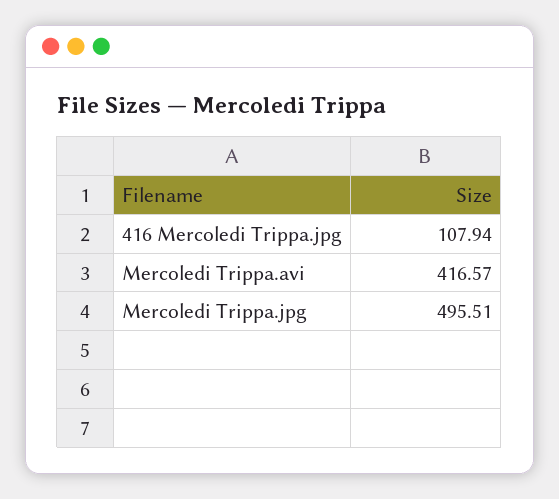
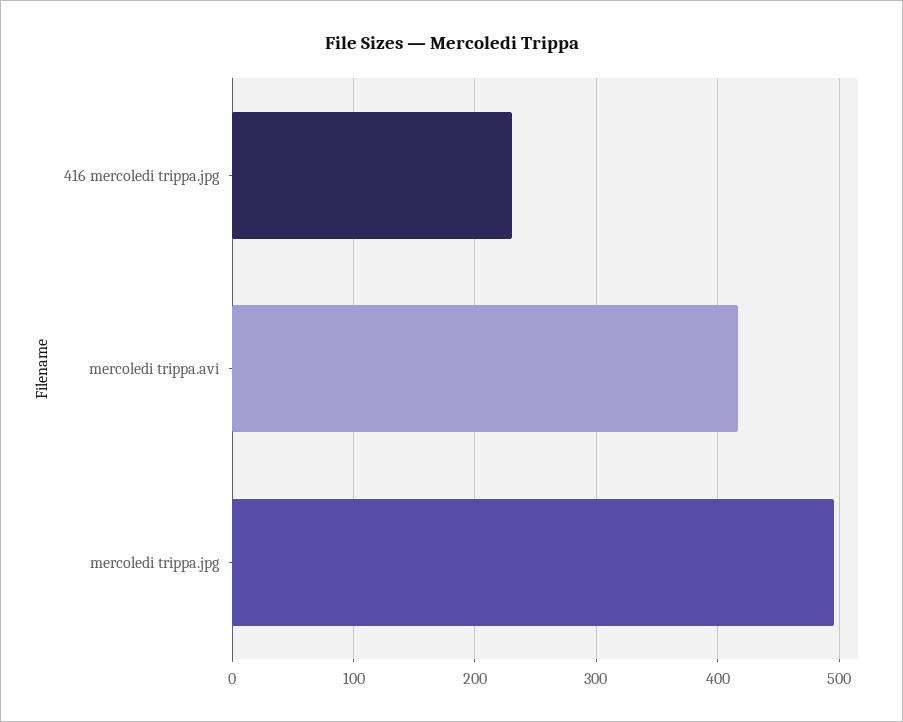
416 Mercoledi Trippa.jpg: 107.94 -> 230

